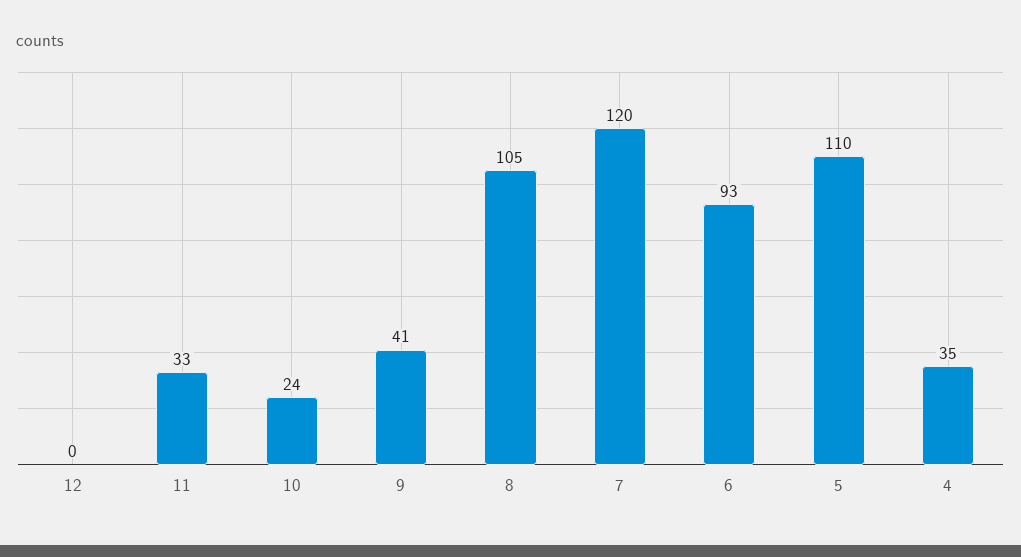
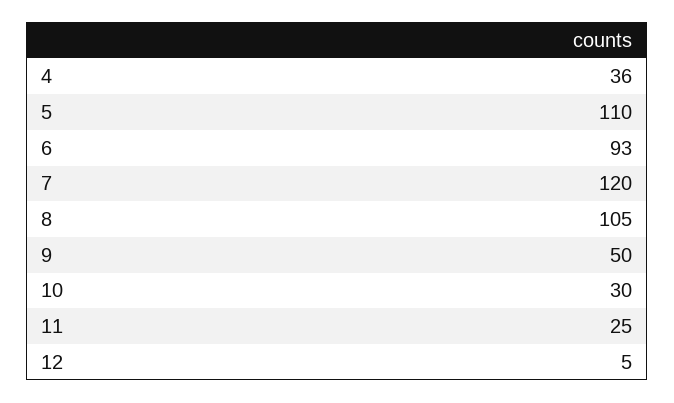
12: 0 -> 5
11: 33 -> 25
10: 24 -> 30
9: 41 -> 50
4: 35 -> 36

